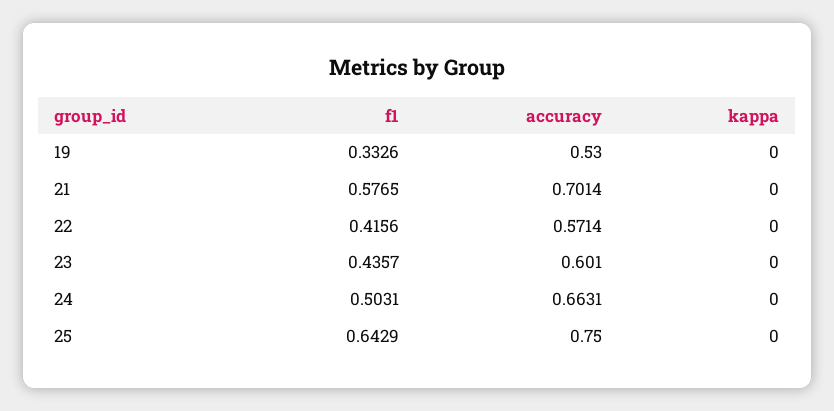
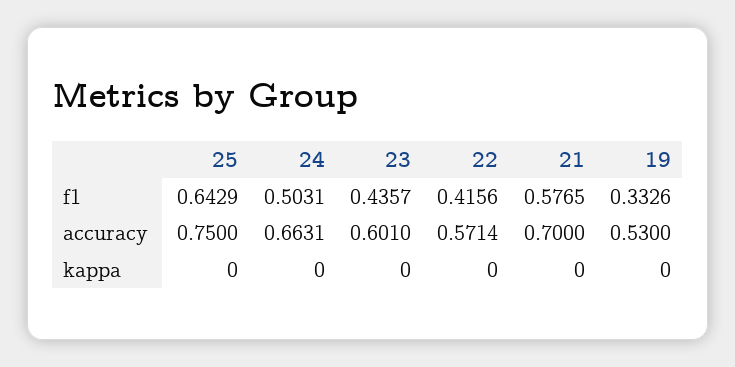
accuracy, 21: 0.7014 -> 0.7

